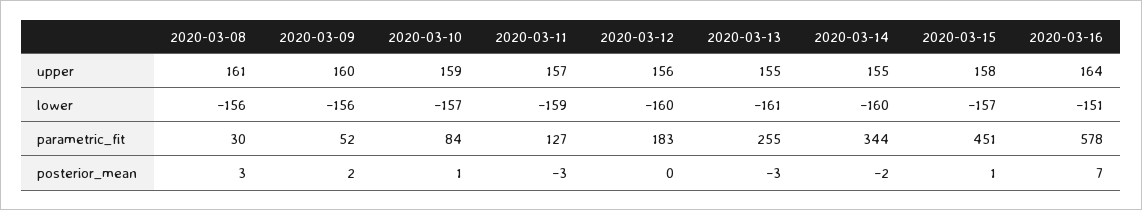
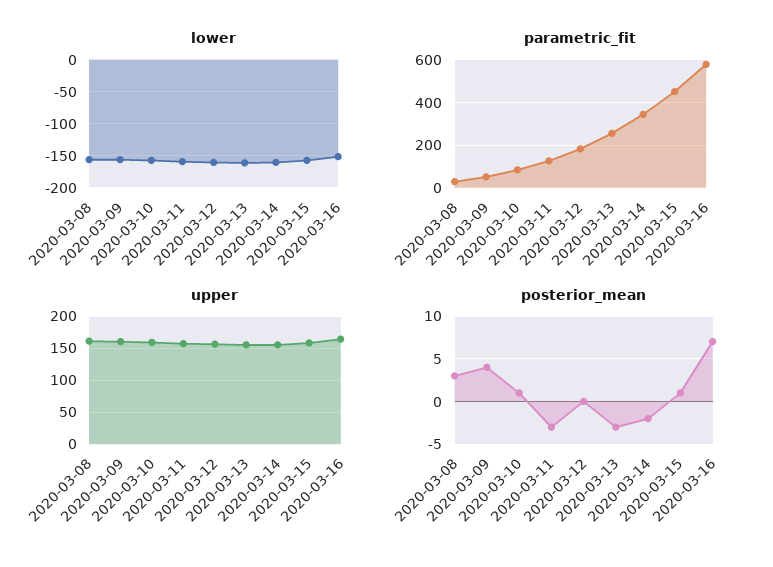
posterior_mean, 2020-03-09: 2 -> 4

